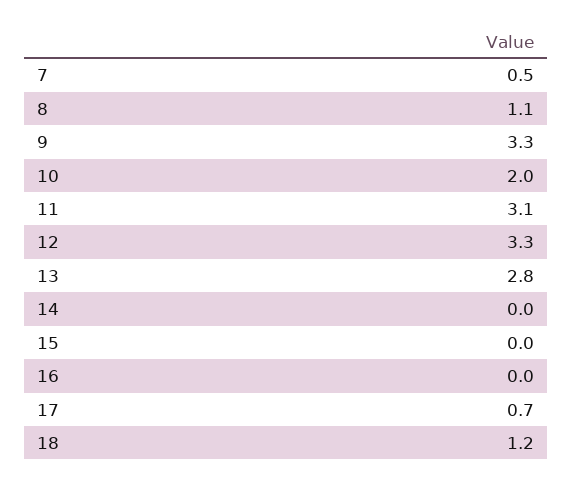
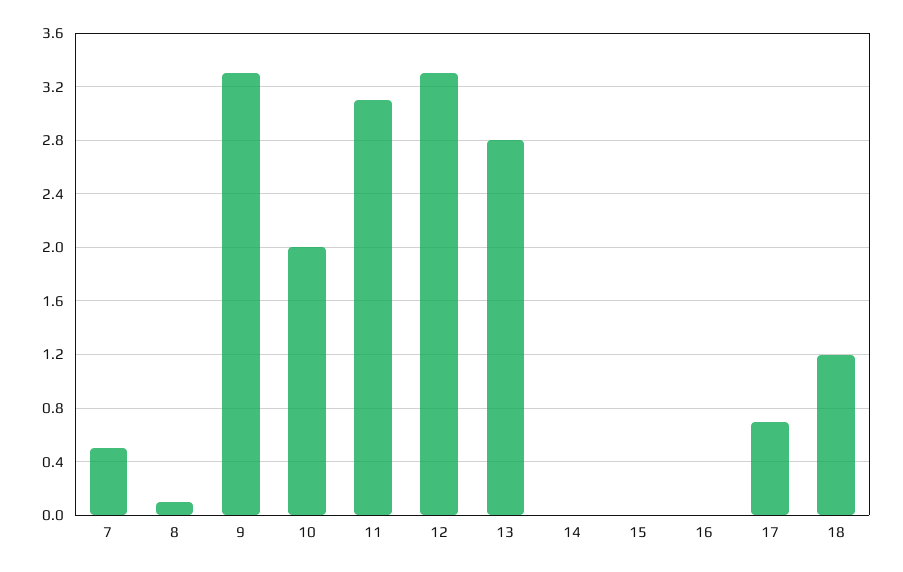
8: 1.1 -> 0.1

